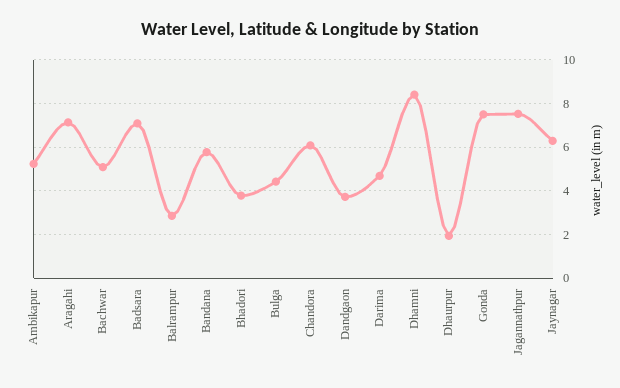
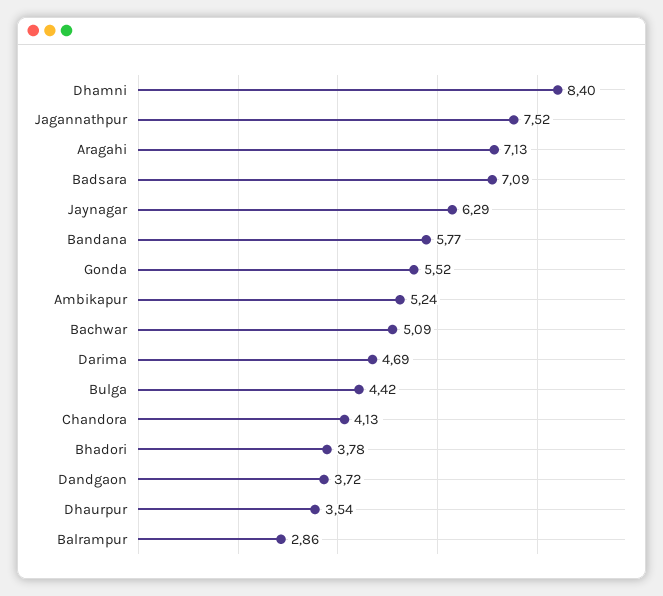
Chandora: 6 -> 4.13
Dhaurpur: 2 -> 3.54
Gonda: 7.5 -> 5.52

